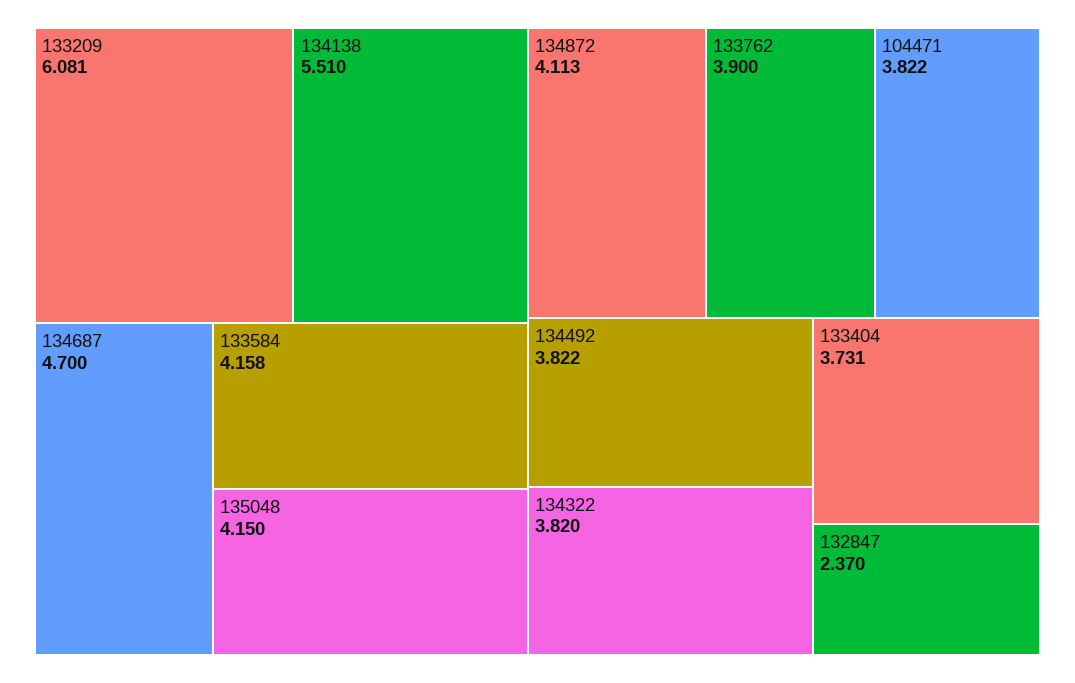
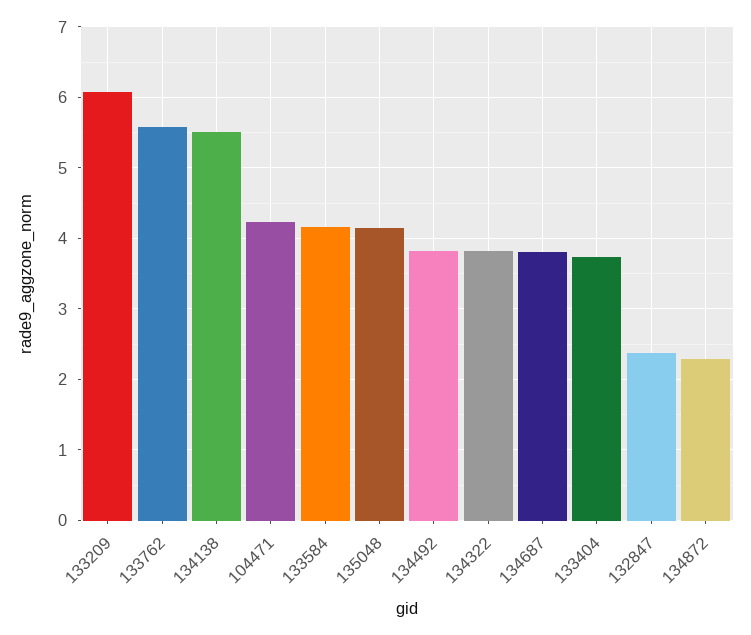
134687: 4.7 -> 3.8
134872: 4.113 -> 2.3
133762: 3.9 -> 5.6
104471: 3.822 -> 4.2

